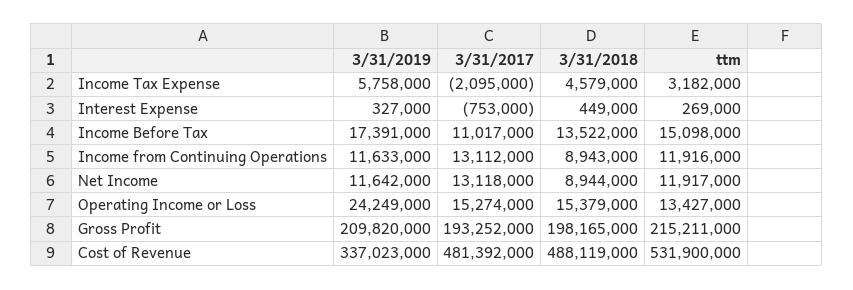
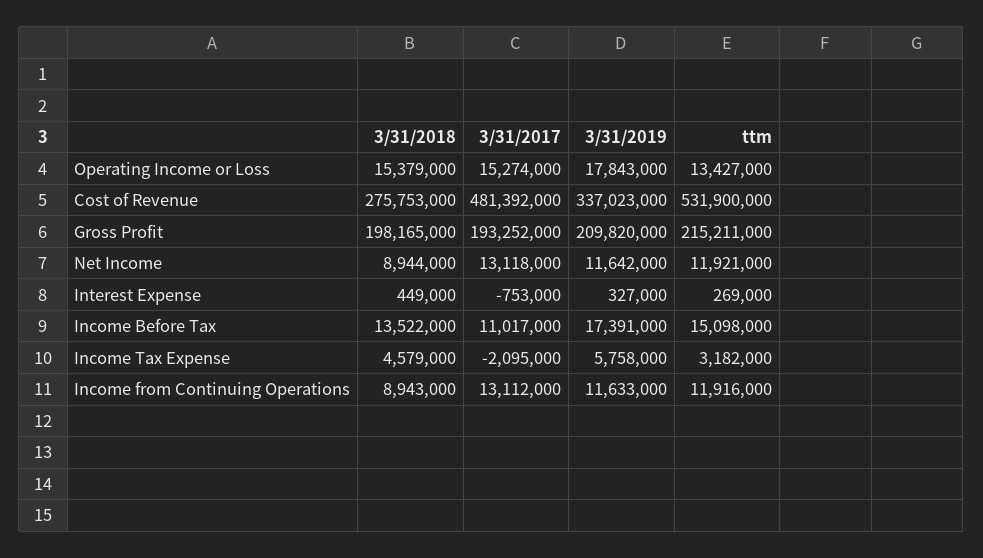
ttm, Net Income: 11917000 -> 11921000
3/31/2019, Operating Income or Loss: 24249000 -> 17843000
3/31/2018, Cost of Revenue: 488119000 -> 275753000

